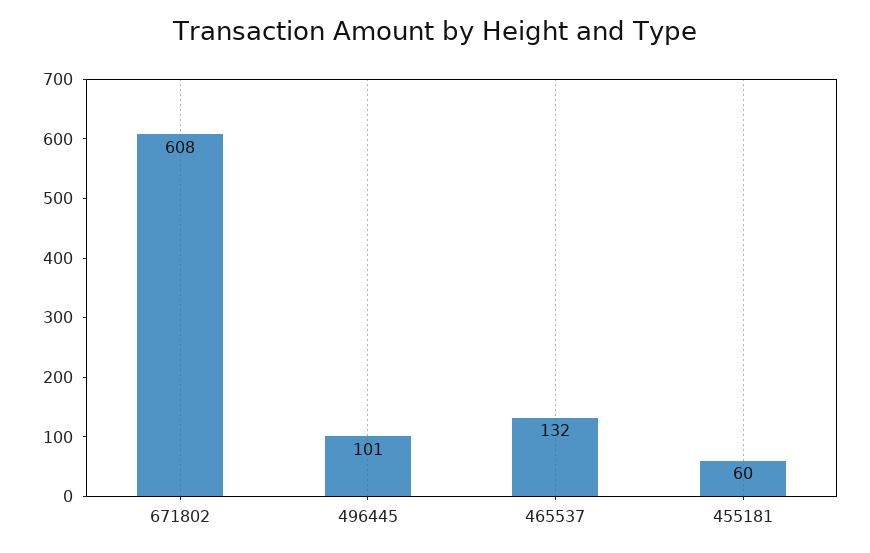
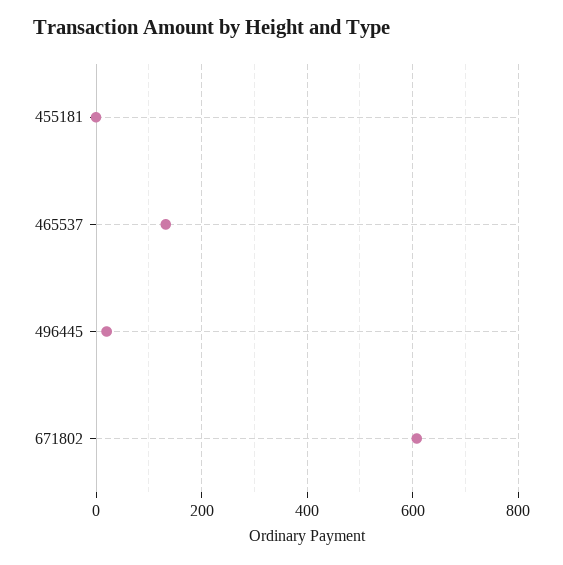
496445: 101 -> 20
455181: 60 -> 0

